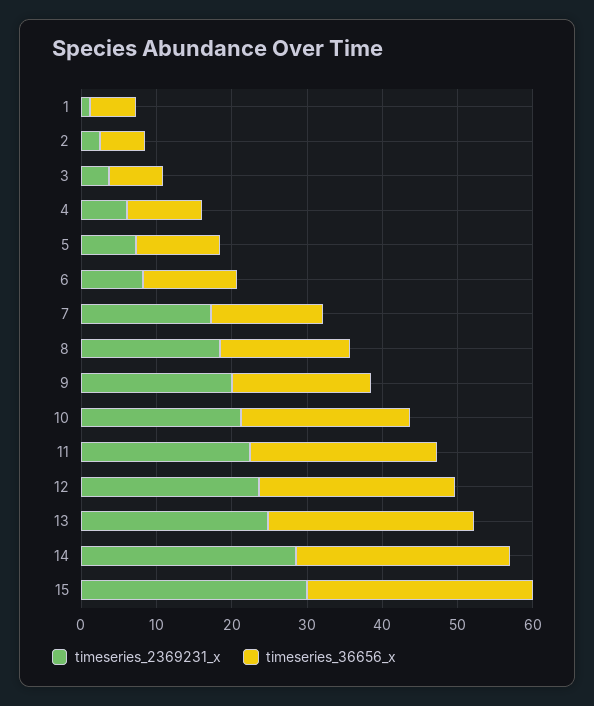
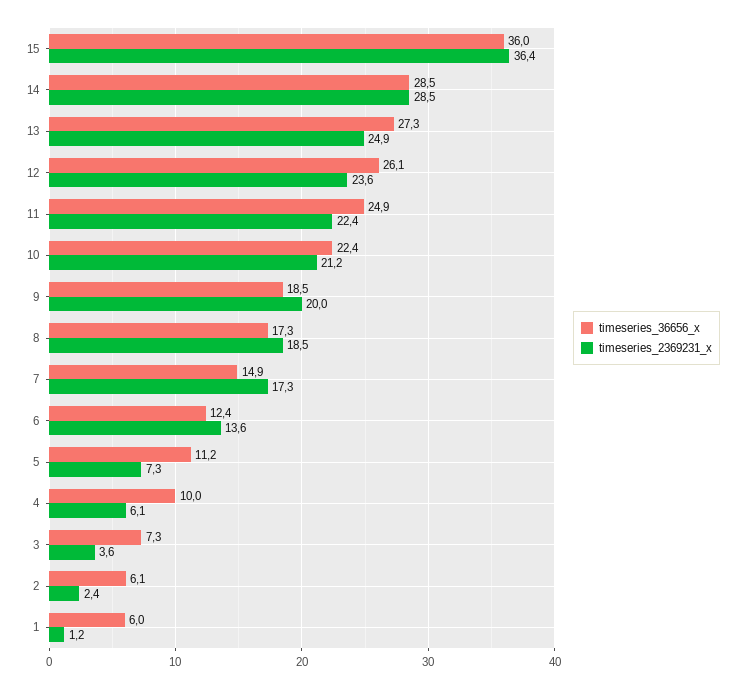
timeseries_2369231_x, 6: 8 -> 13.6
timeseries_2369231_x, 15: 30 -> 36.4
timeseries_36656_x, 15: 30 -> 36

